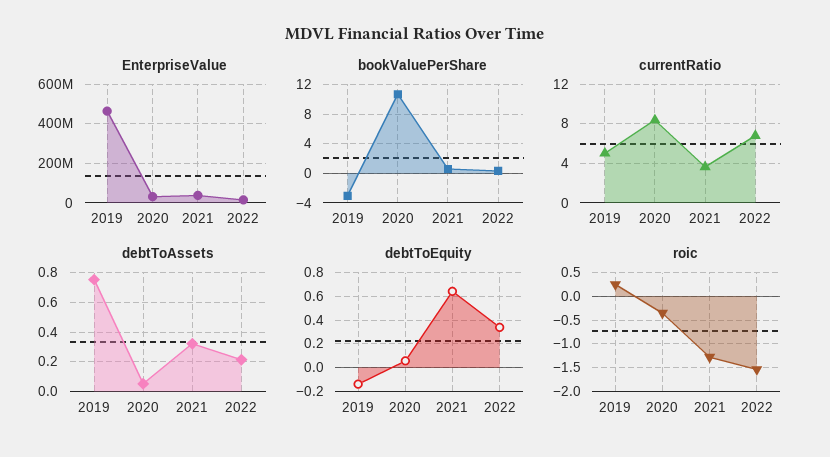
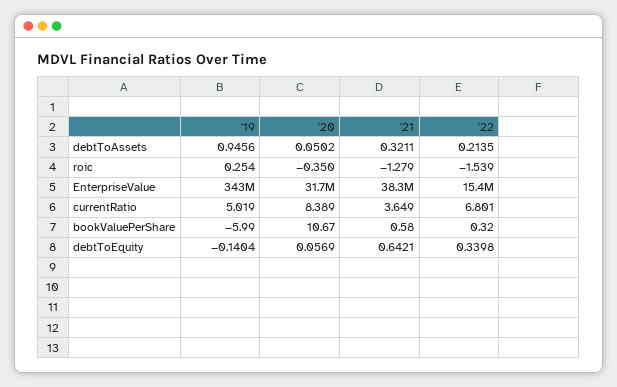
EnterpriseValue, 2019: 450000000 -> 343000000
bookValuePerShare, 2019: -3 -> -5.99
debtToAssets, 2019: 0.75 -> 0.9456

